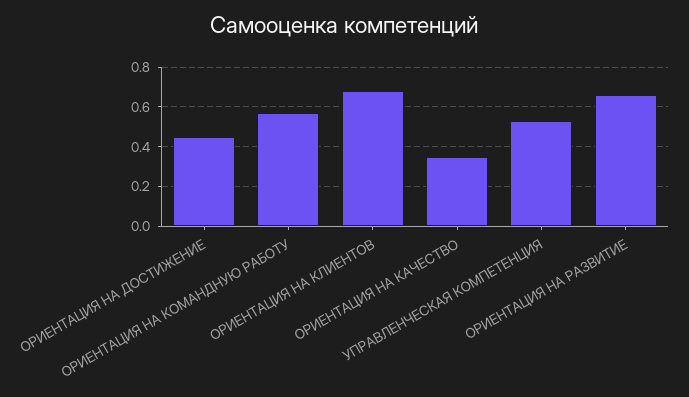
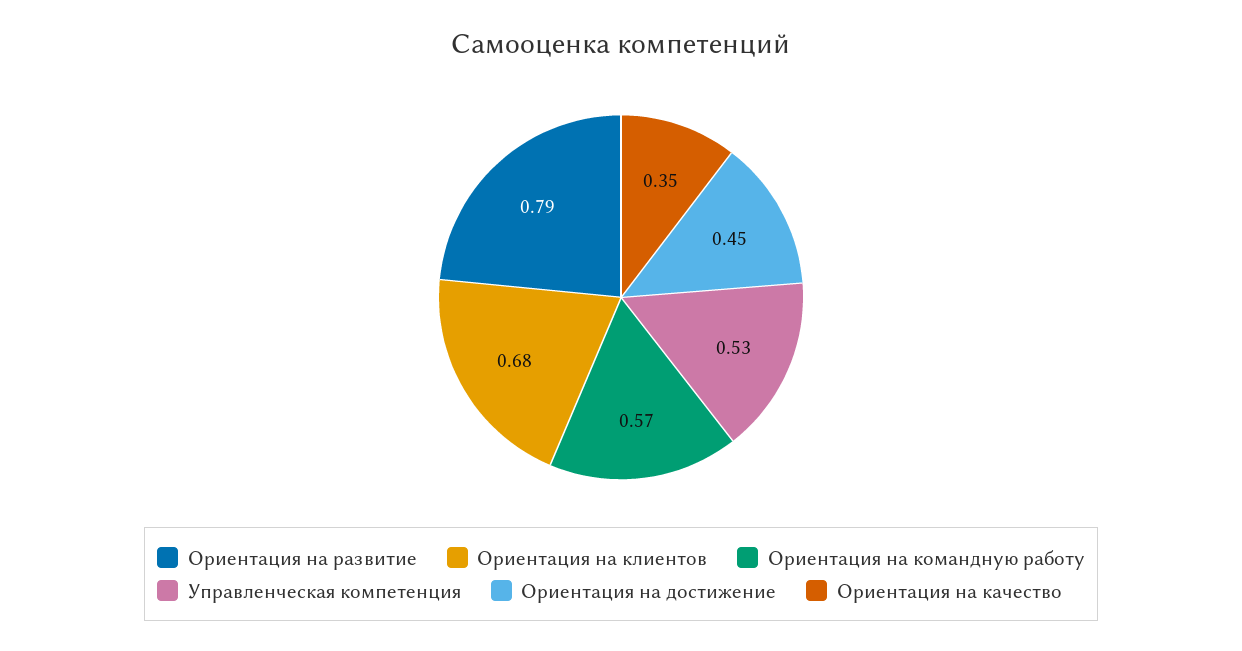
ОРИЕНТАЦИЯ НА РАЗВИТИЕ: 0.65 -> 0.79

